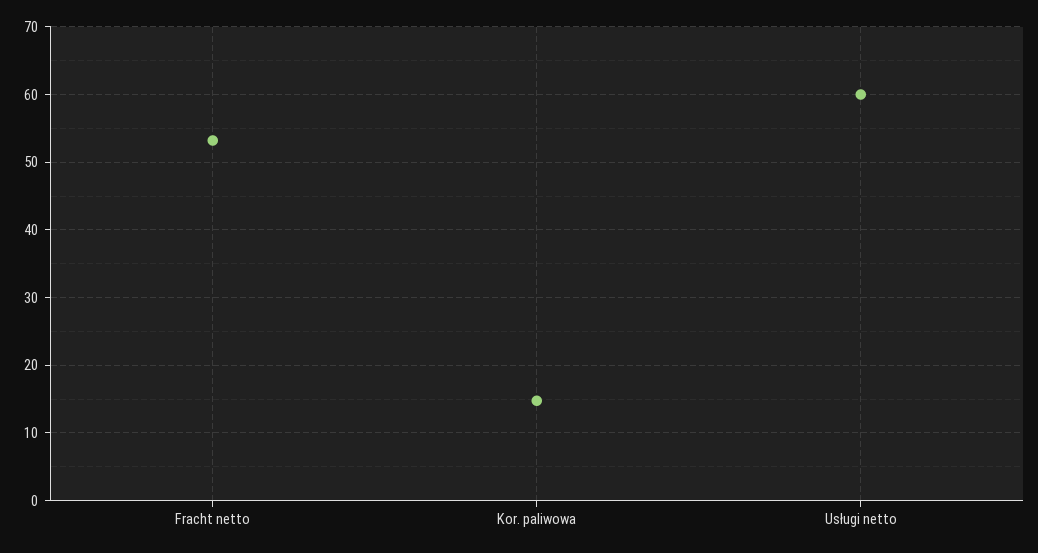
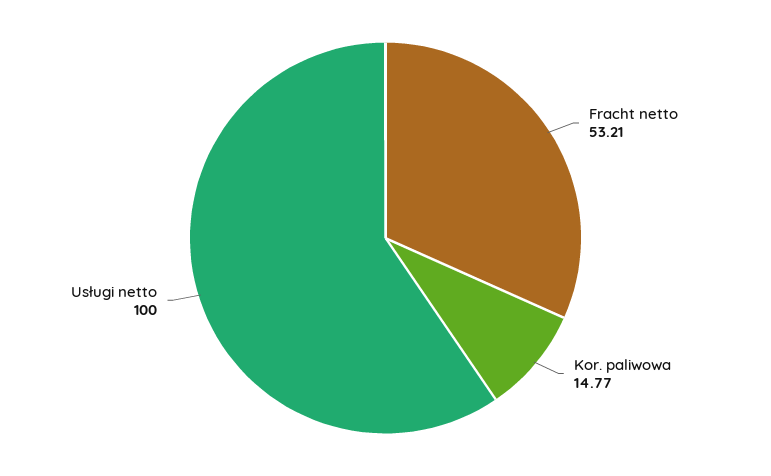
Usługi netto: 60 -> 100

